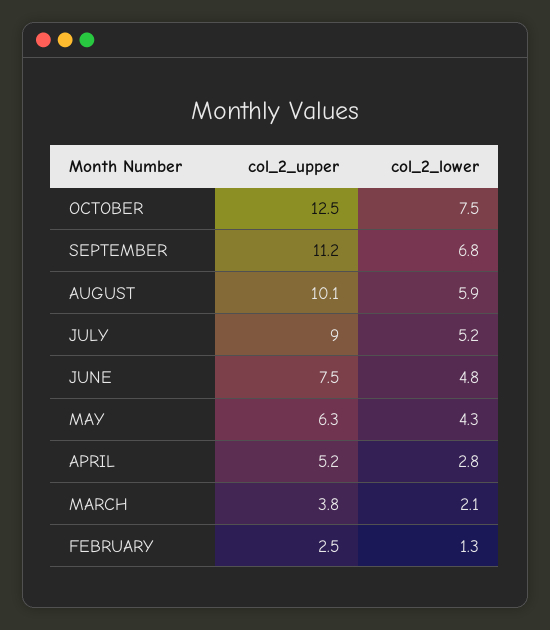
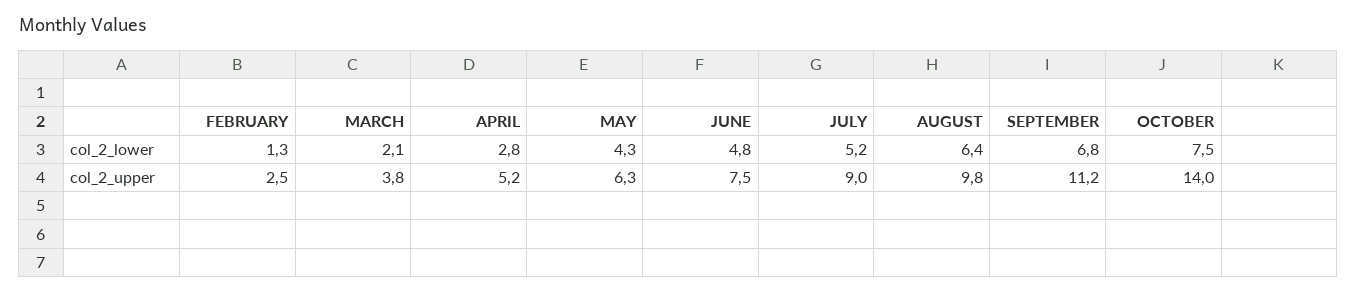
col_2_upper, OCTOBER: 12.5 -> 14
col_2_upper, AUGUST: 10.1 -> 9.8
col_2_lower, AUGUST: 5.9 -> 6.4

